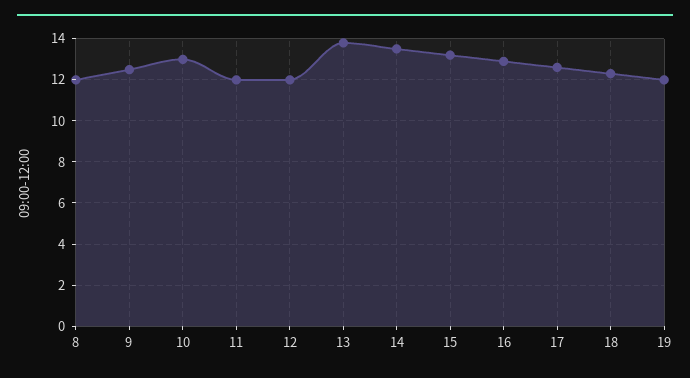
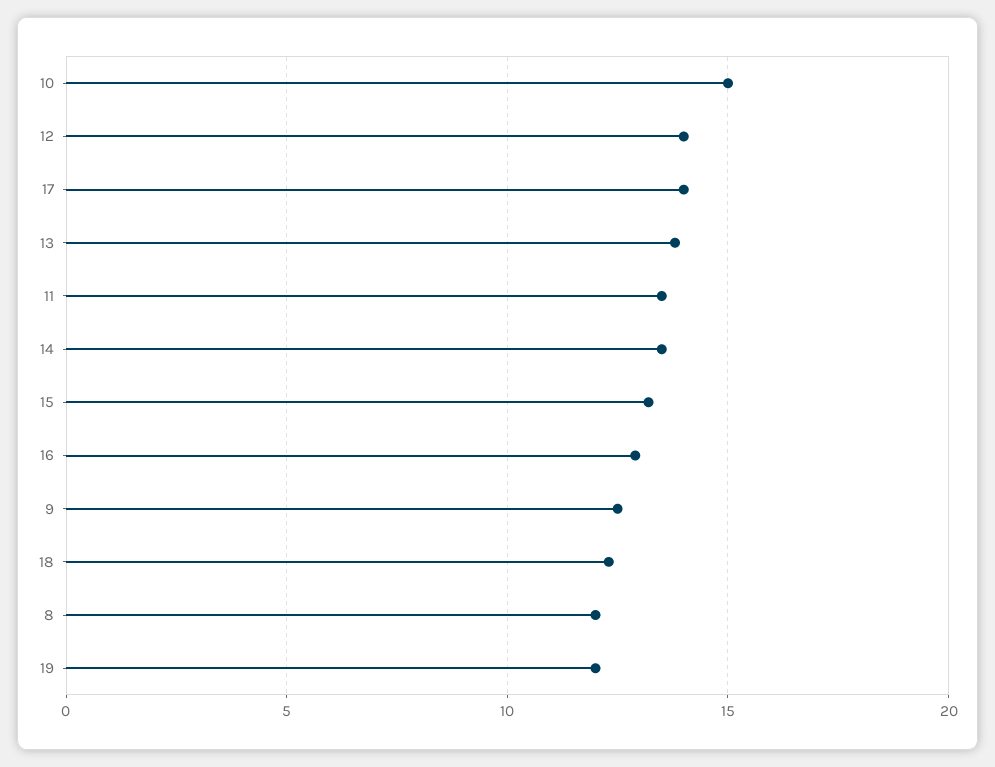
10: 13 -> 15
11: 12 -> 13.5
12: 12 -> 14
17: 12.5 -> 14

